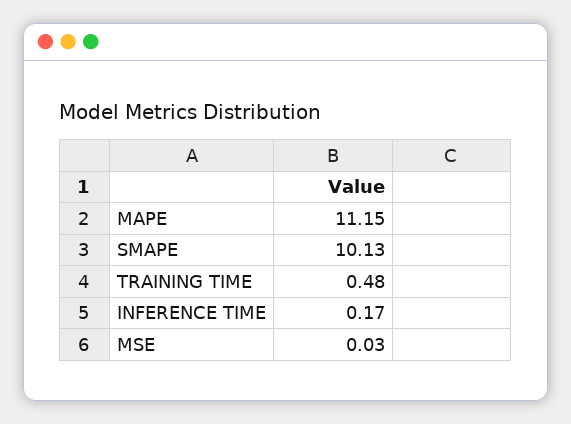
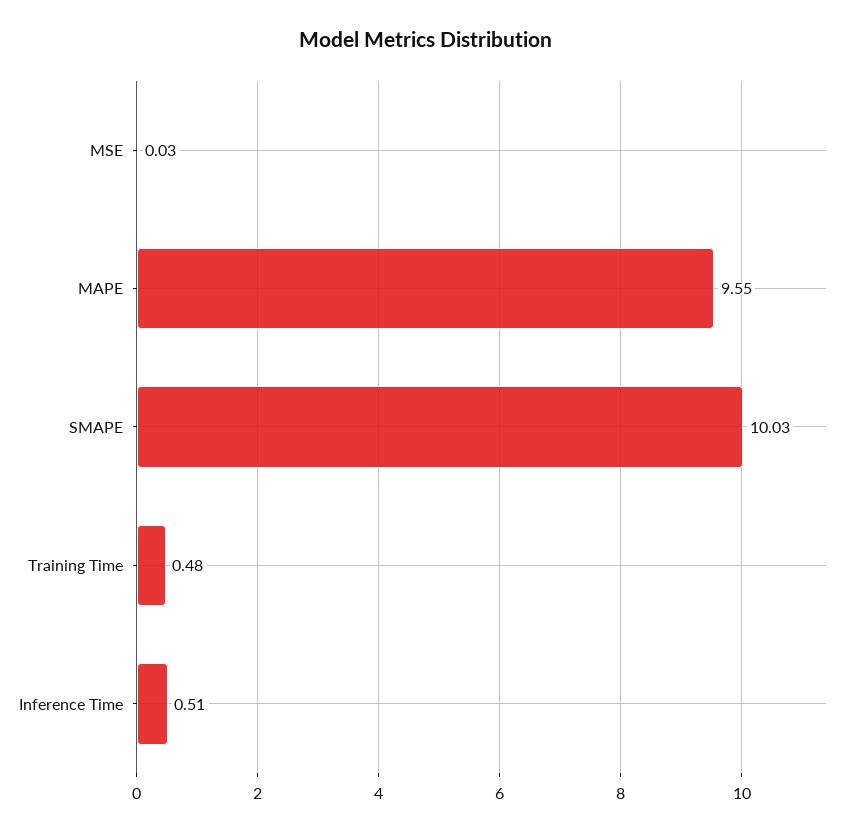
MAPE: 11.15 -> 9.55
SMAPE: 10.13 -> 10.03
INFERENCE TIME: 0.17 -> 0.51

